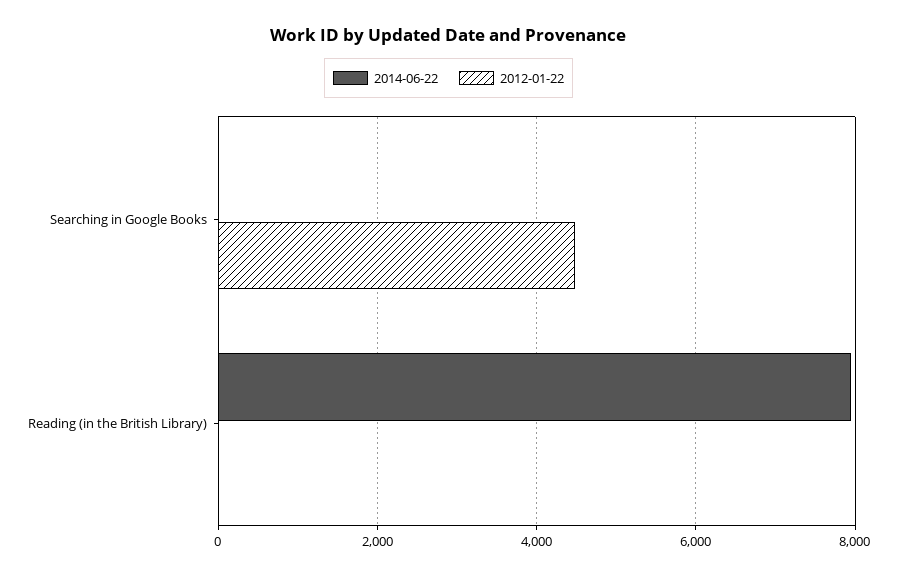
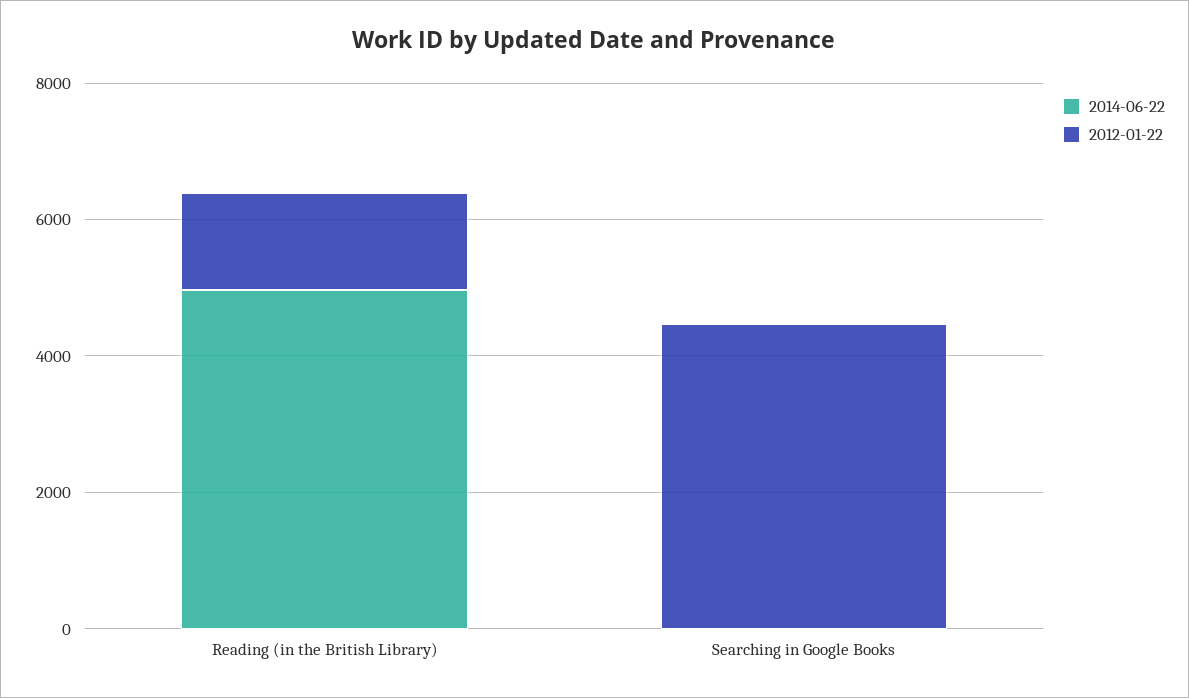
2014-06-22, Reading (in the British Library): 8000 -> 5000
2012-01-22, Reading (in the British Library): 0 -> 1500

